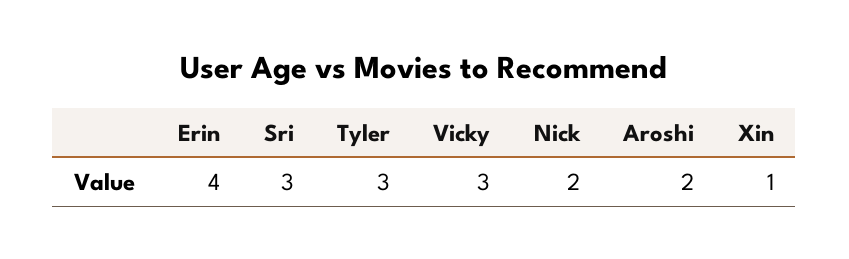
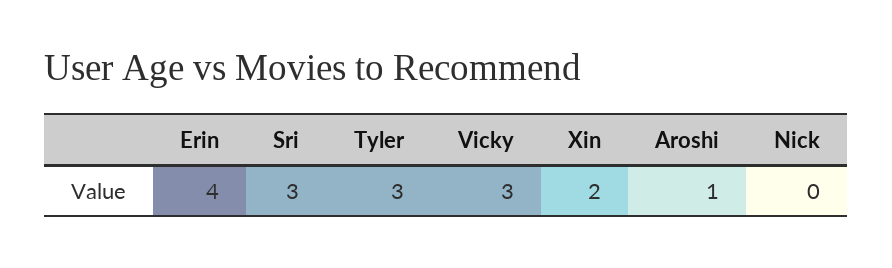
Nick: 2 -> 0
Aroshi: 2 -> 1
Xin: 1 -> 2

